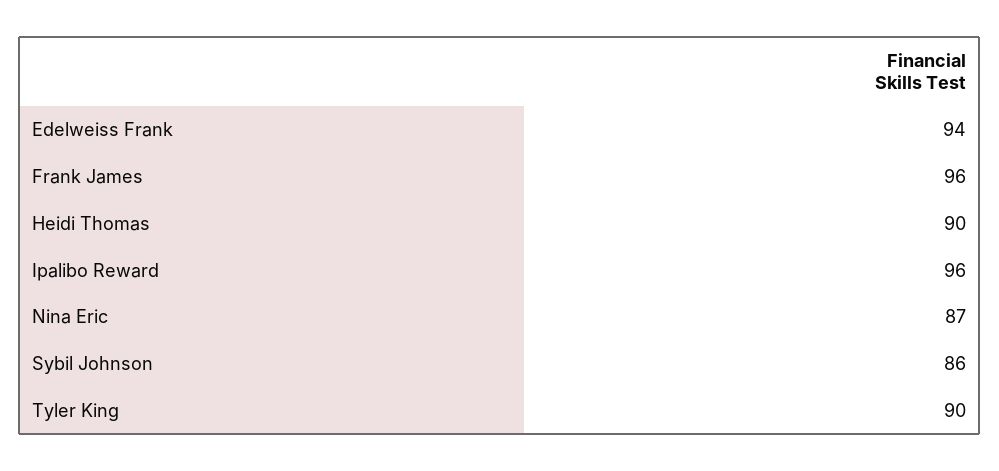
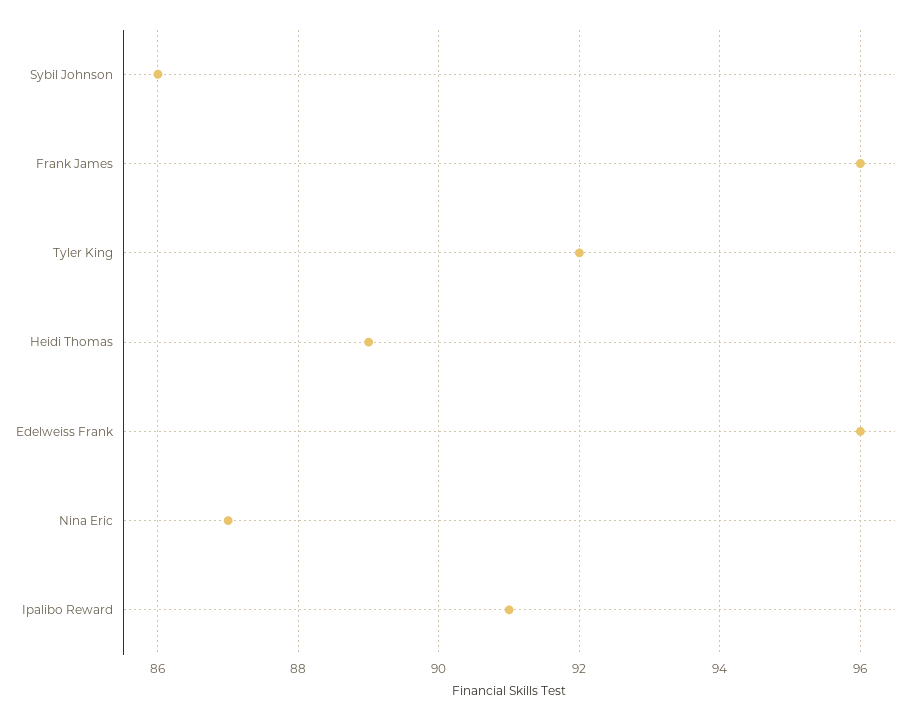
Edelweiss Frank: 94 -> 96
Heidi Thomas: 90 -> 89
Ipalibo Reward: 96 -> 91
Tyler King: 90 -> 92

